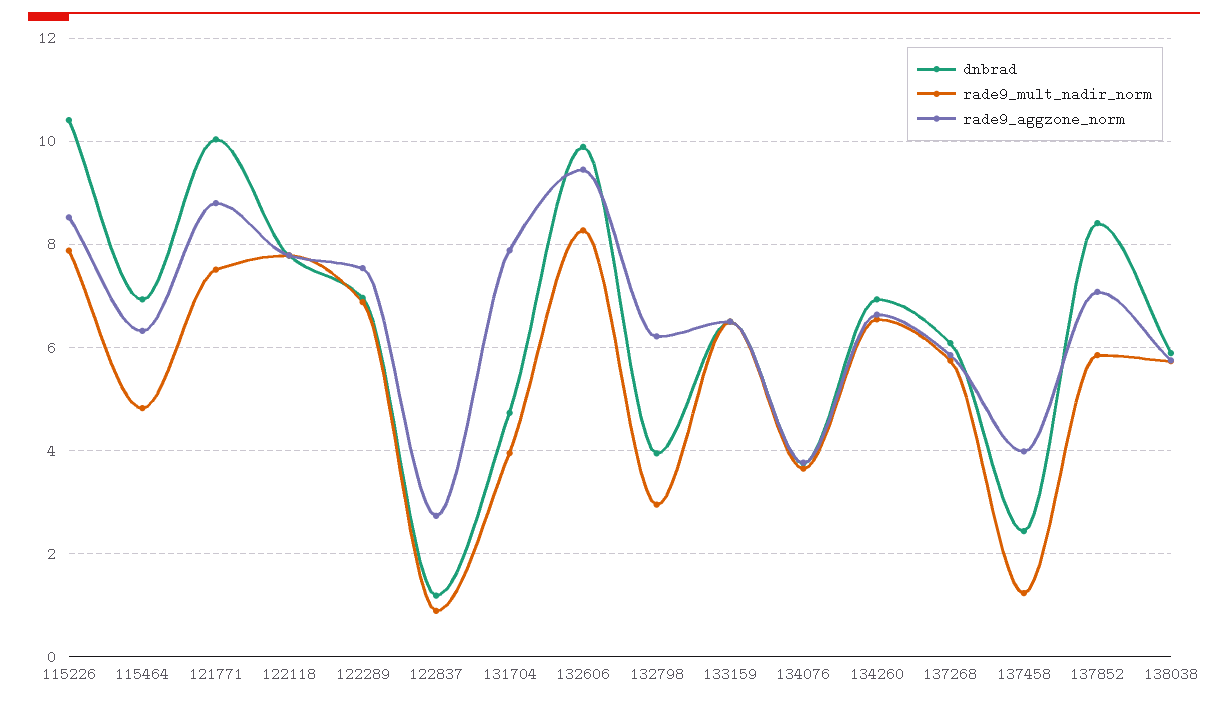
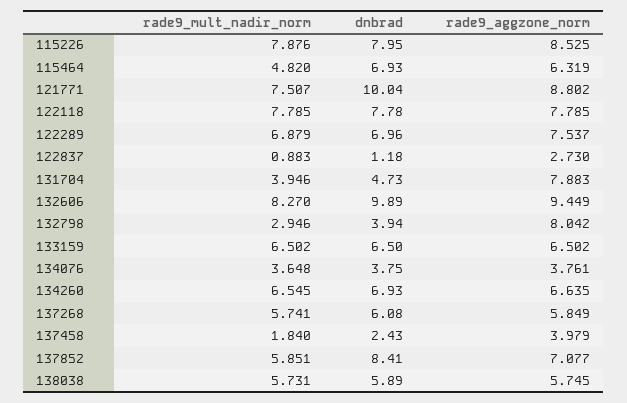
dnbrad, 115226: 10.4 -> 7.95
rade9_aggzone_norm, 132798: 6.2 -> 8.042
rade9_mult_nadir_norm, 137458: 1.2 -> 1.84

